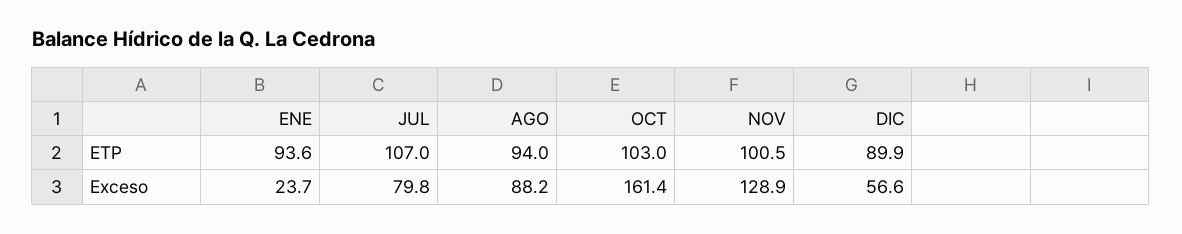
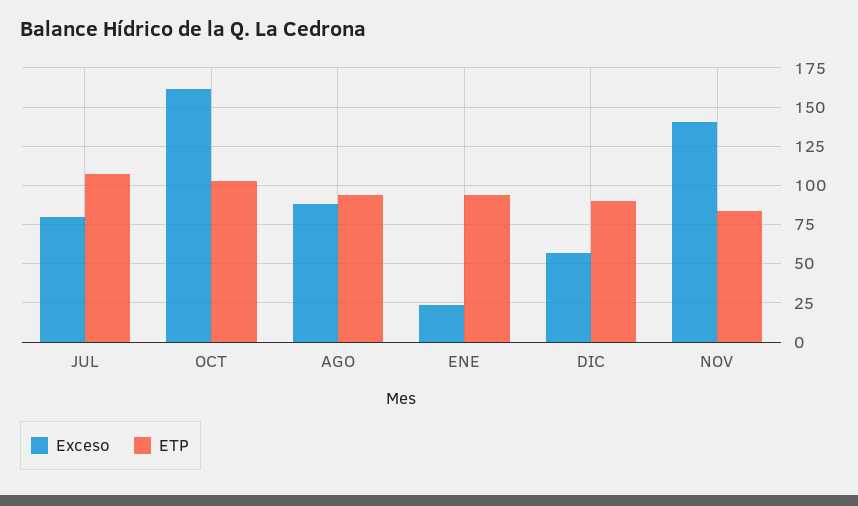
ETP, NOV: 100.5 -> 85
Exceso, NOV: 128.9 -> 140

